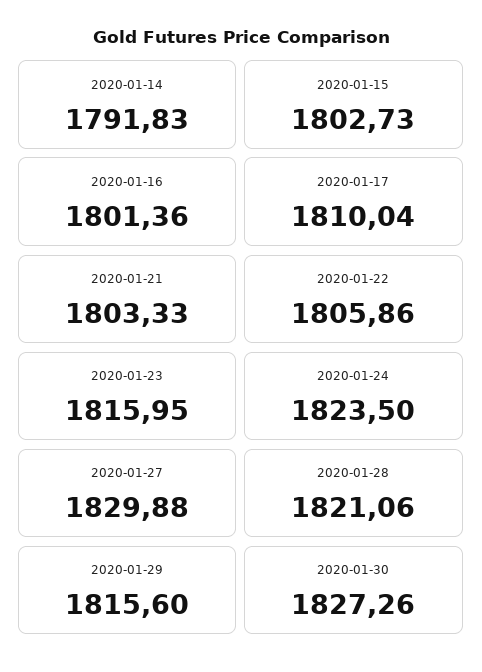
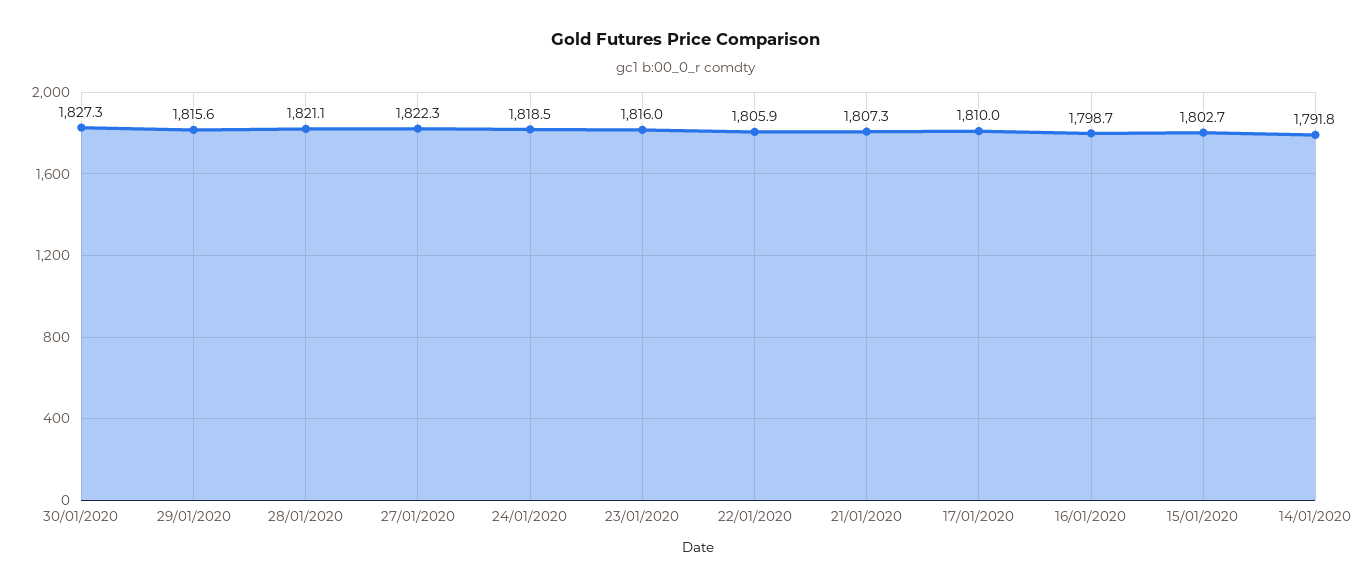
2020-01-16: 1801.36 -> 1798.7
2020-01-21: 1803.33 -> 1807.3
2020-01-24: 1823.5 -> 1818.5
2020-01-27: 1829.88 -> 1822.3

